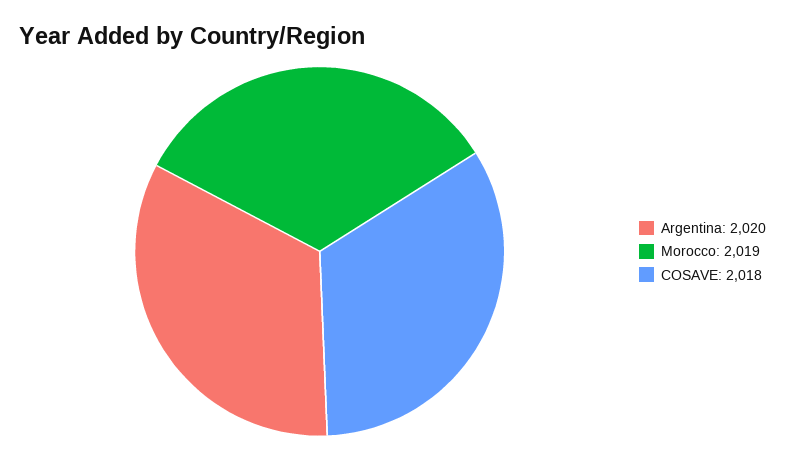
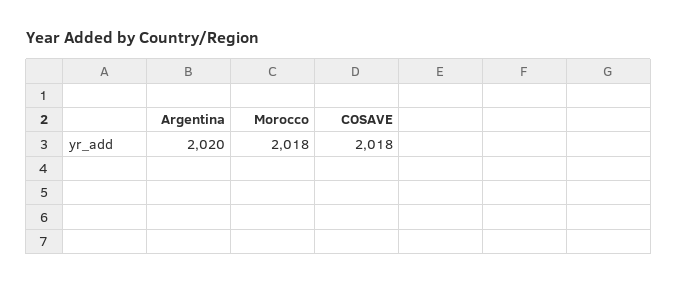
Morocco: 2019 -> 2018

